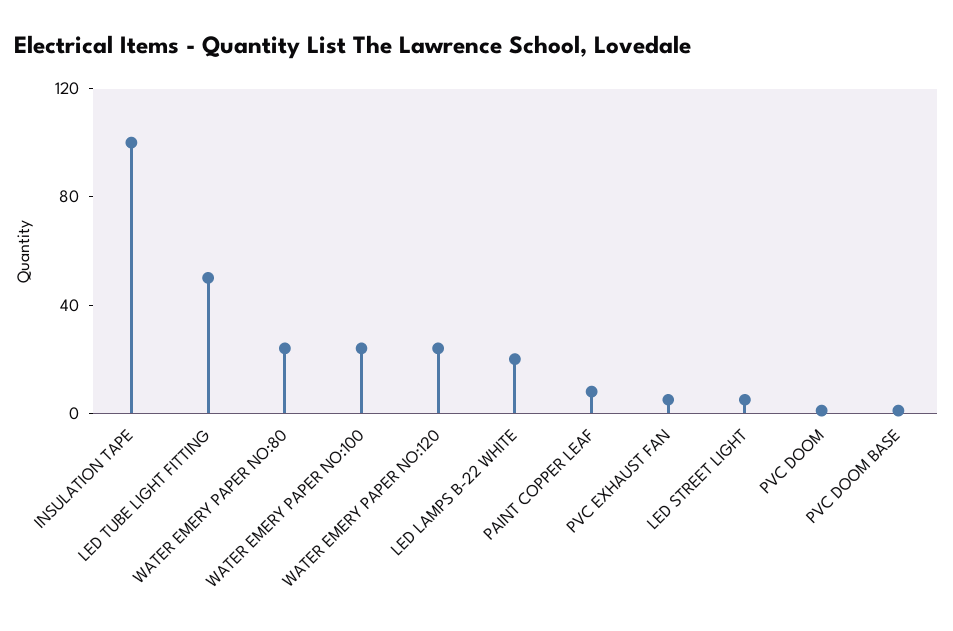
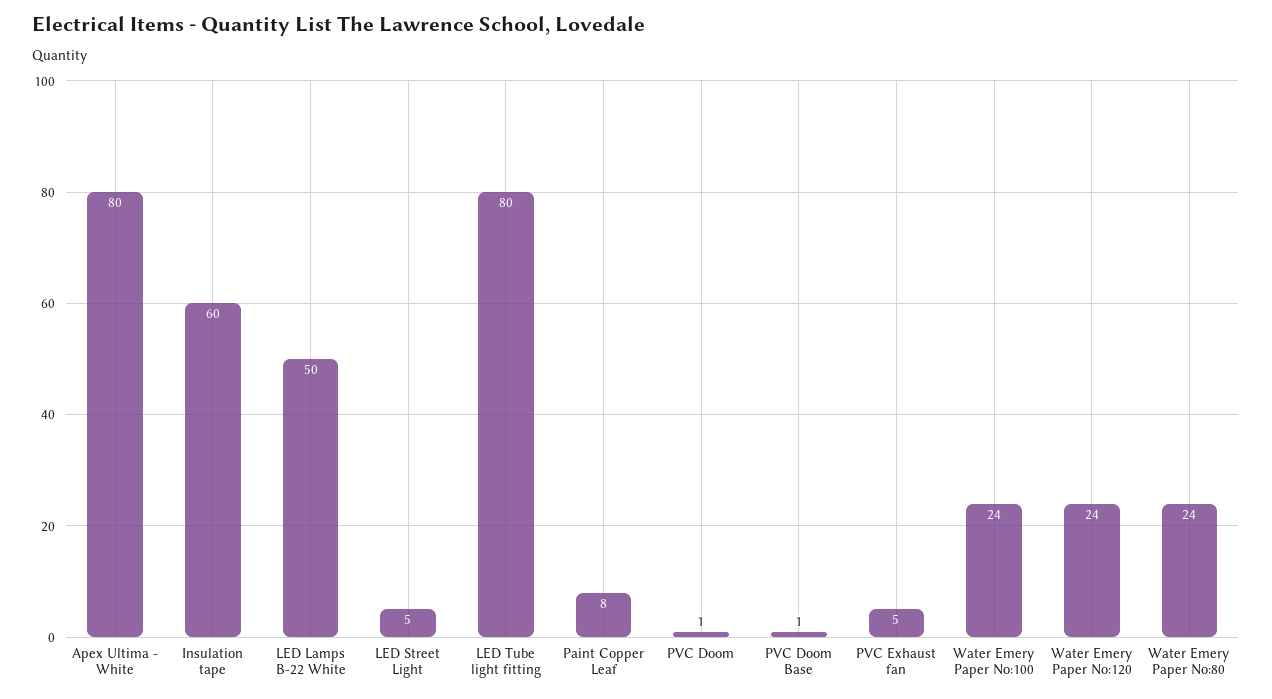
INSULATION TAPE: 100 -> 60
LED TUBE LIGHT FITTING: 50 -> 80
LED LAMPS B-22 WHITE: 20 -> 50
Apex Ultima - White: none -> 80

